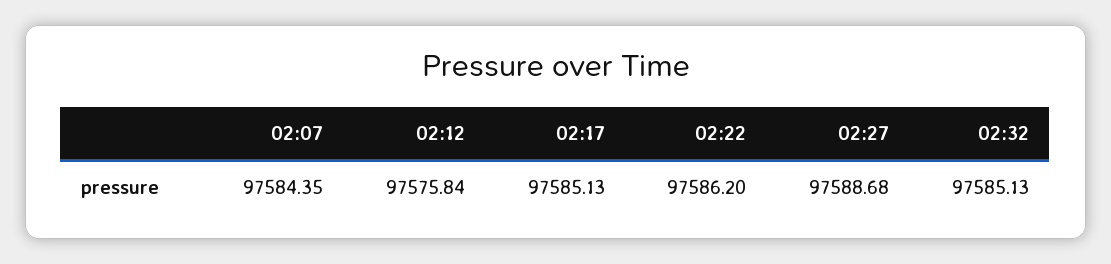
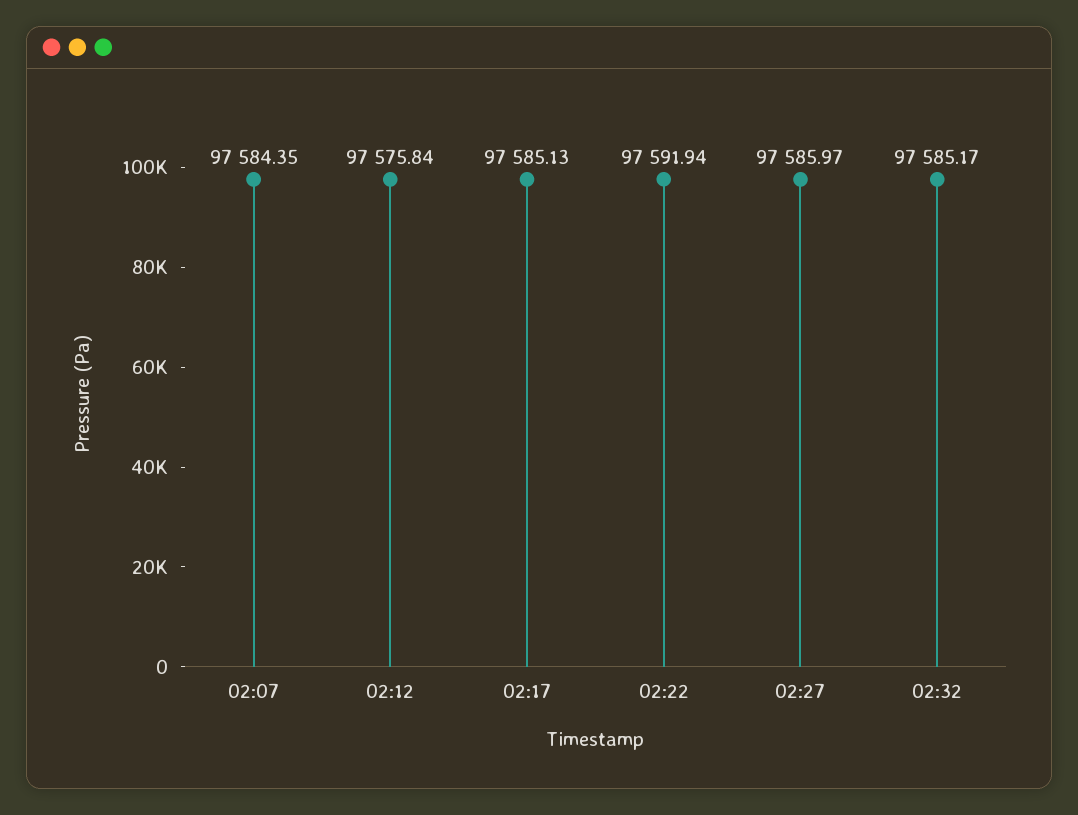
02:22: 97586.2 -> 97591.94
02:27: 97588.68 -> 97585.97
02:32: 97585.13 -> 97585.17

